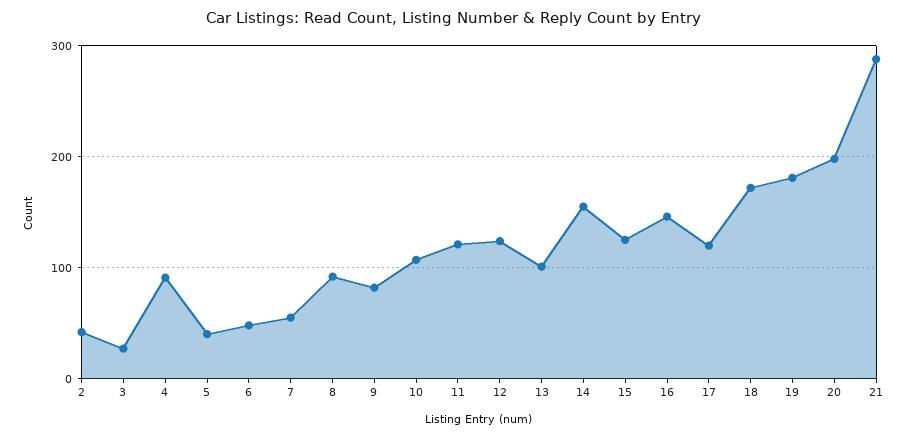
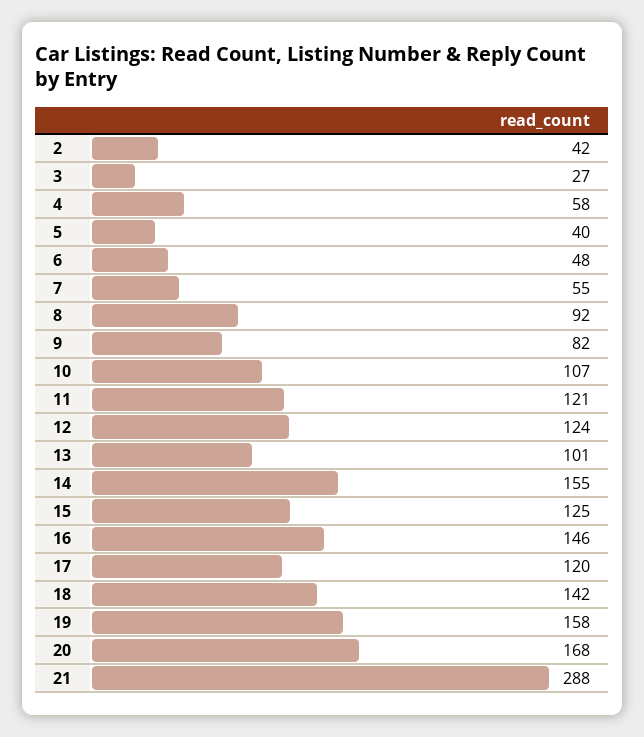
4: 90 -> 58
18: 170 -> 142
19: 180 -> 158
20: 200 -> 168

